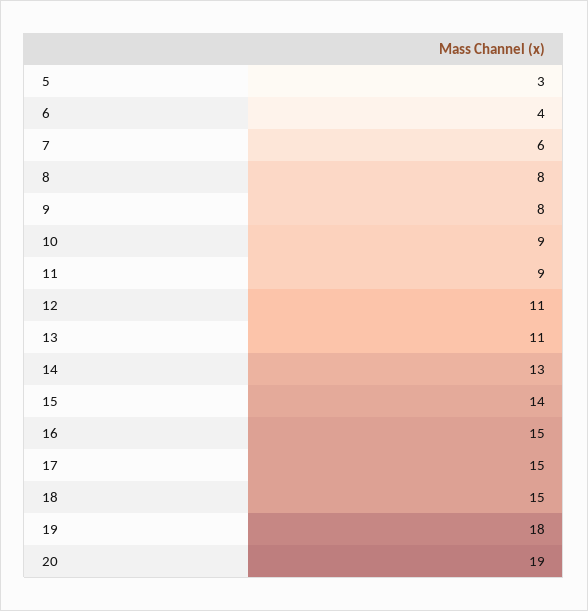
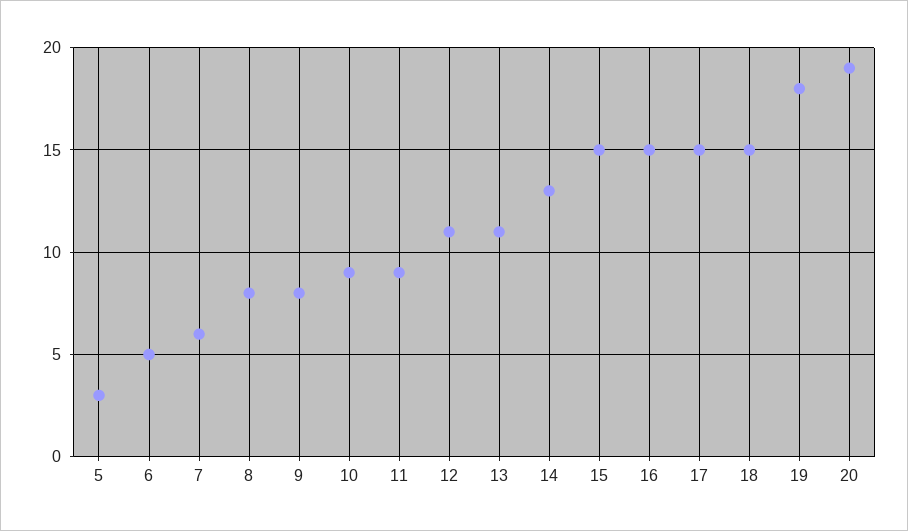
6: 4 -> 5
15: 14 -> 15

